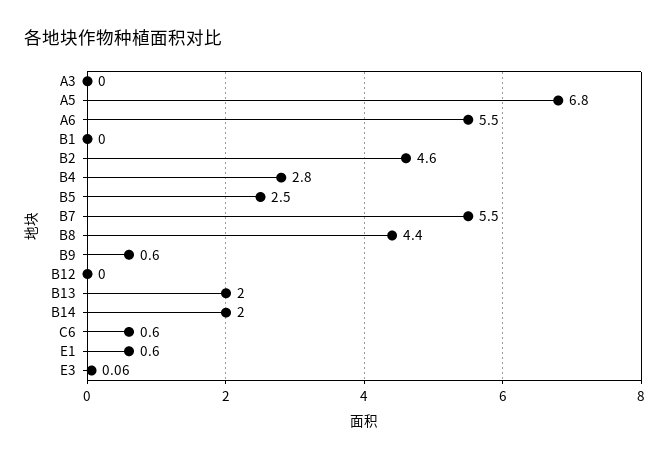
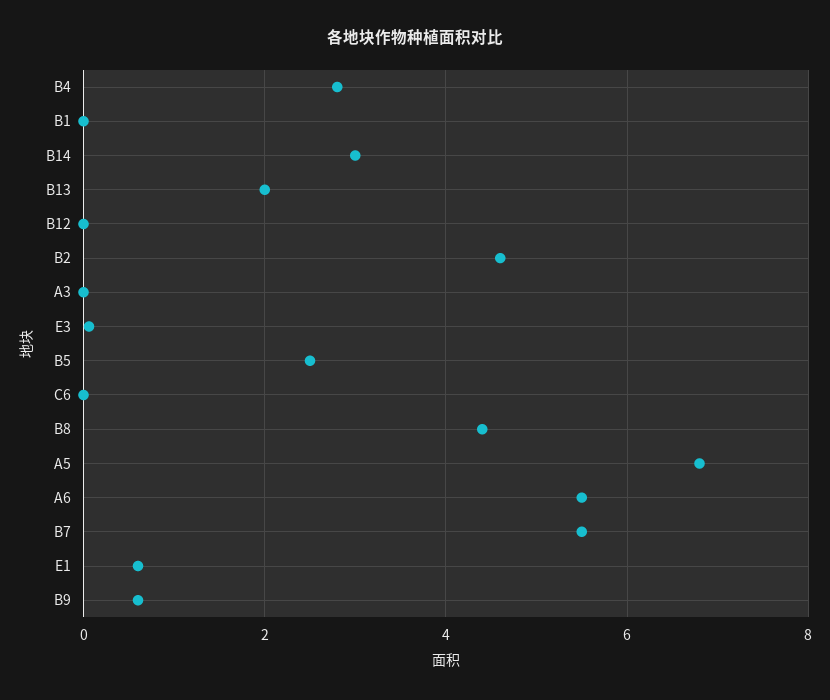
B14: 2 -> 3
C6: 0.6 -> 0

